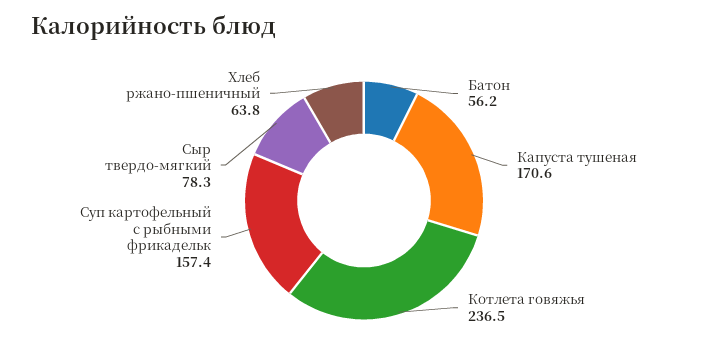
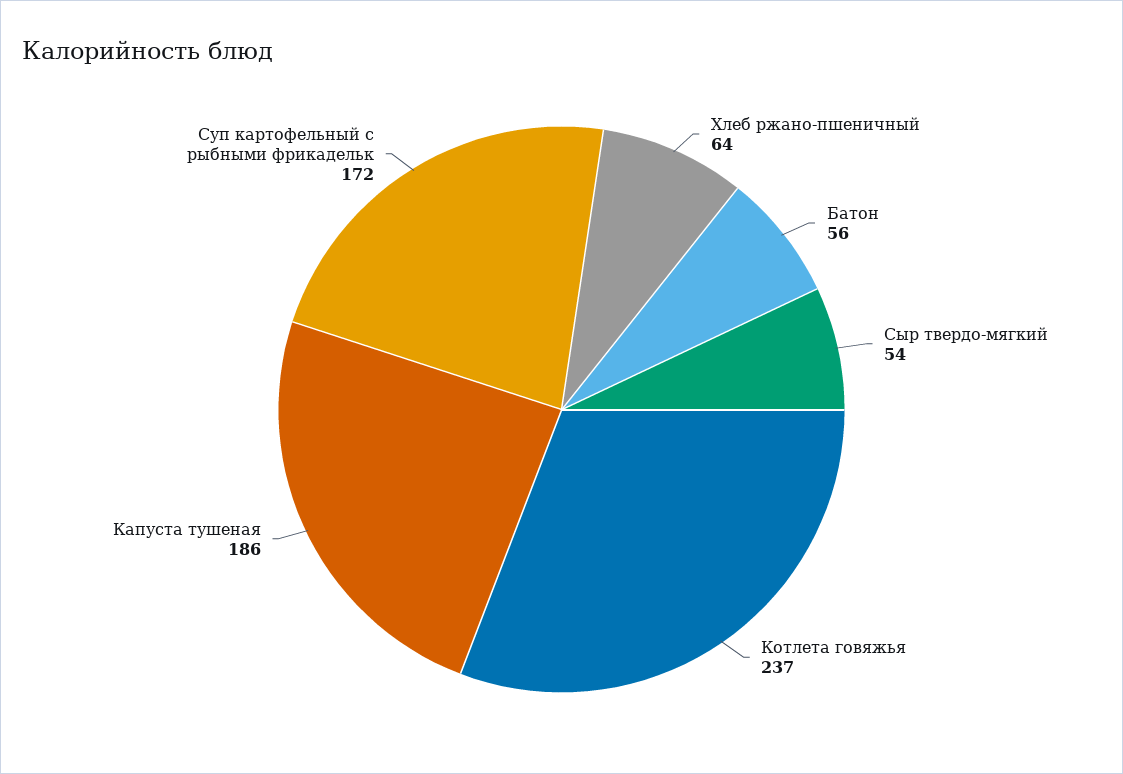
Капуста тушеная: 170.6 -> 186
Суп картофельный с рыбными фрикадельк: 157.4 -> 172
Сыр твердо-мягкий: 78.3 -> 54

